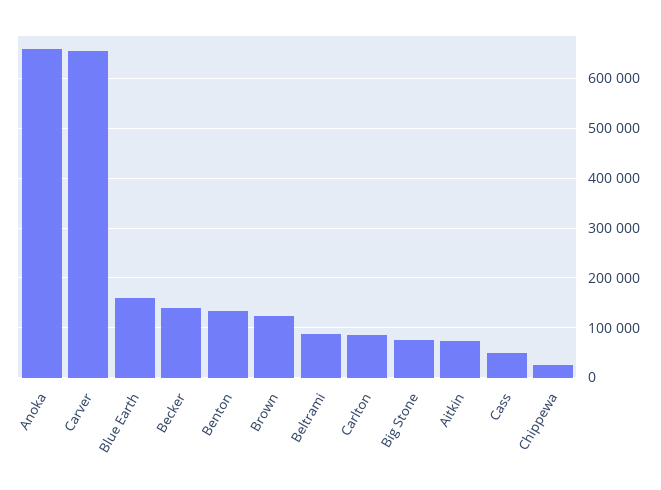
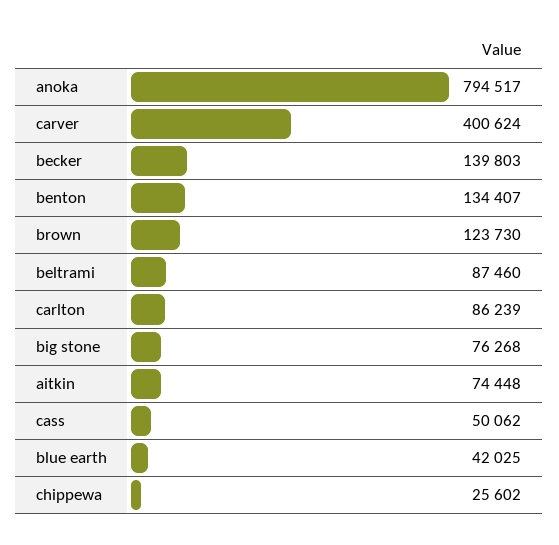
Anoka: 660000 -> 794517
Carver: 660000 -> 400624
Blue Earth: 160000 -> 42025

